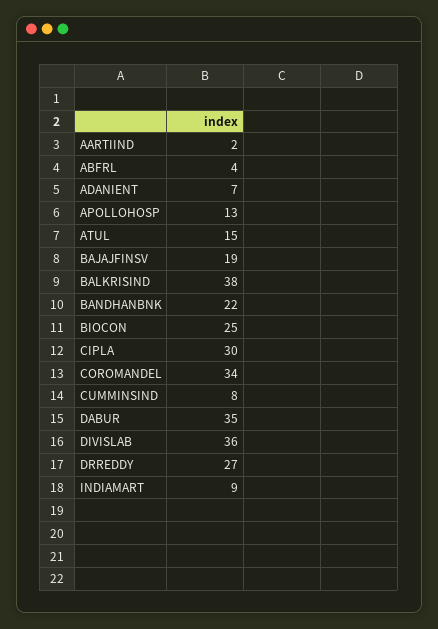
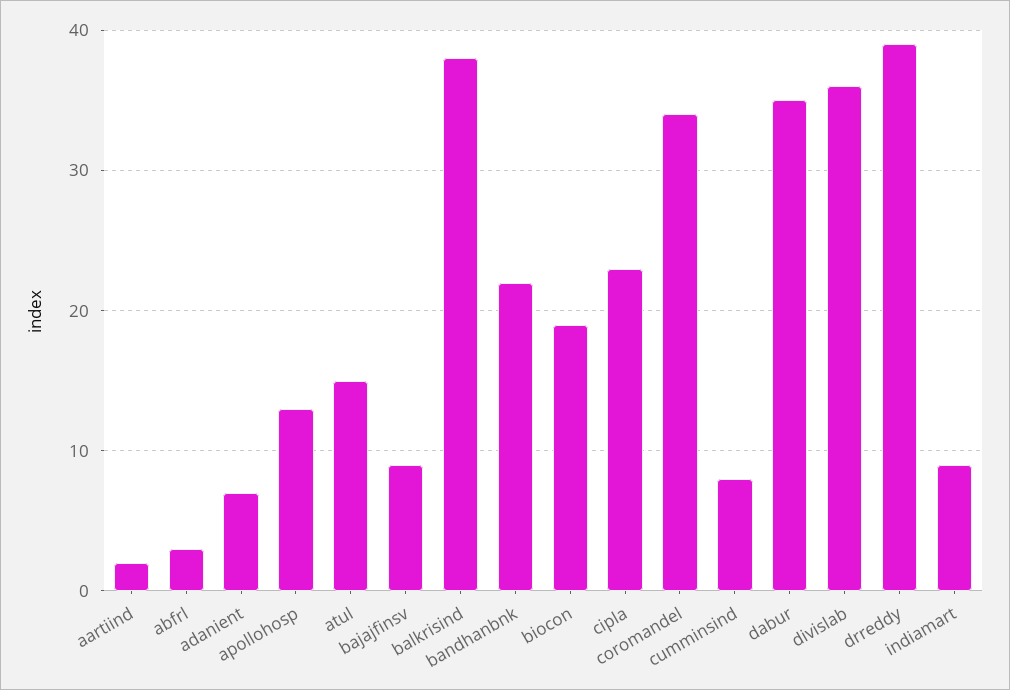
ABFRL: 4 -> 3
BAJAJFINSV: 19 -> 9
BIOCON: 25 -> 19
CIPLA: 30 -> 23
DRREDDY: 27 -> 39

